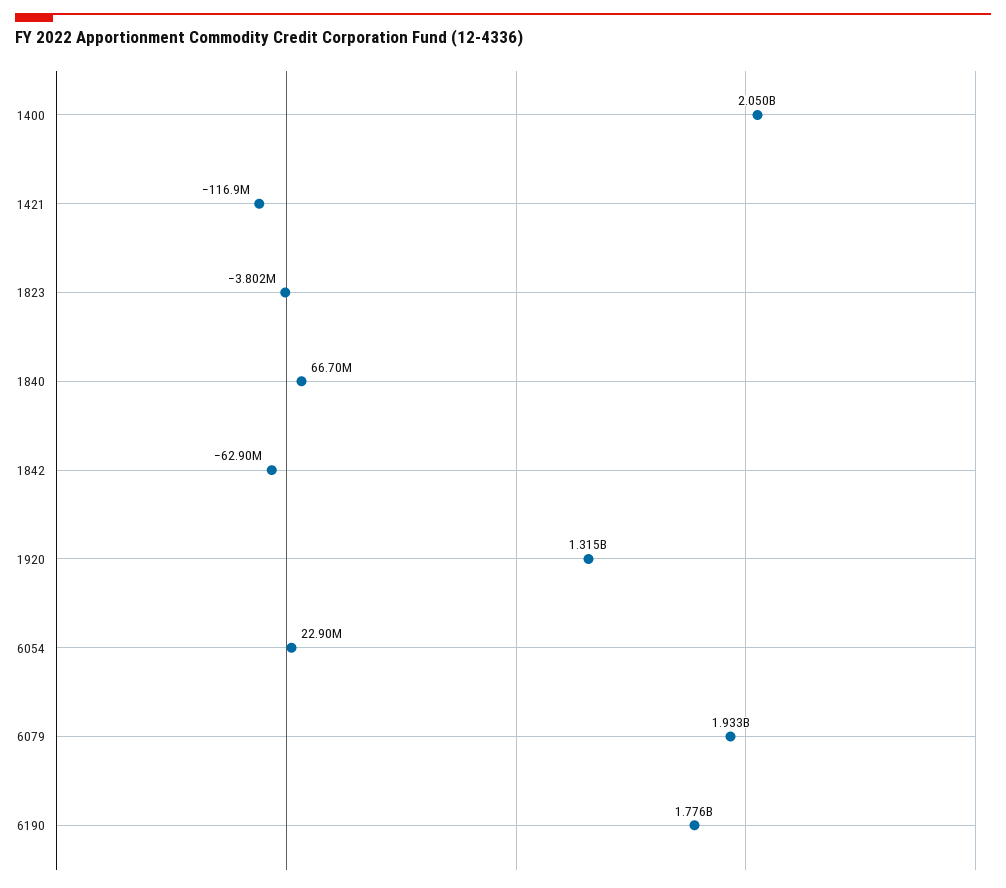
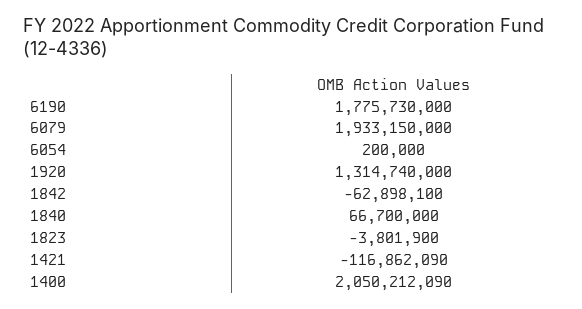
6054: 22900000 -> 200000

